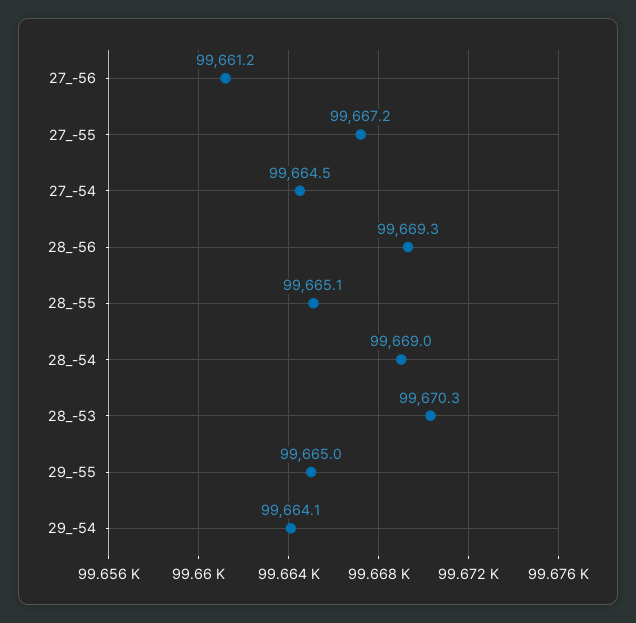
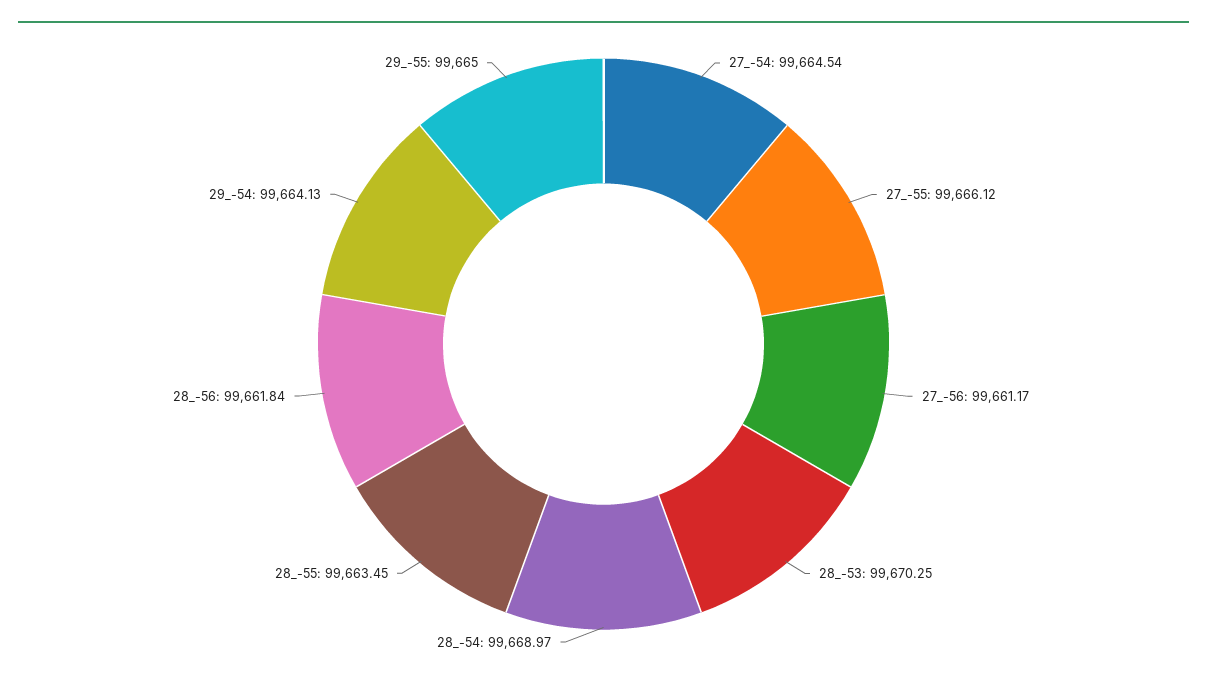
27_-55: 99667.2 -> 99666.12
28_-56: 99669.3 -> 99661.84
28_-55: 99665.1 -> 99663.45

